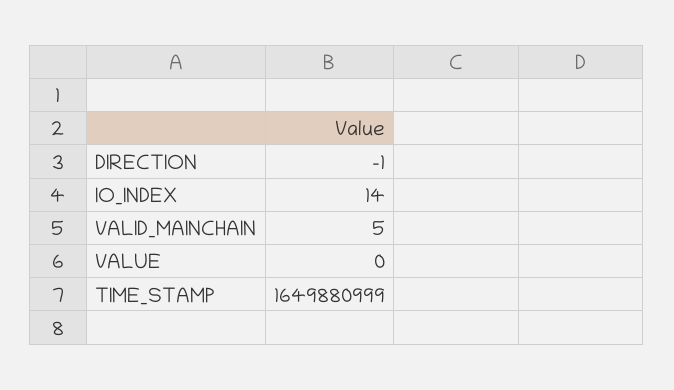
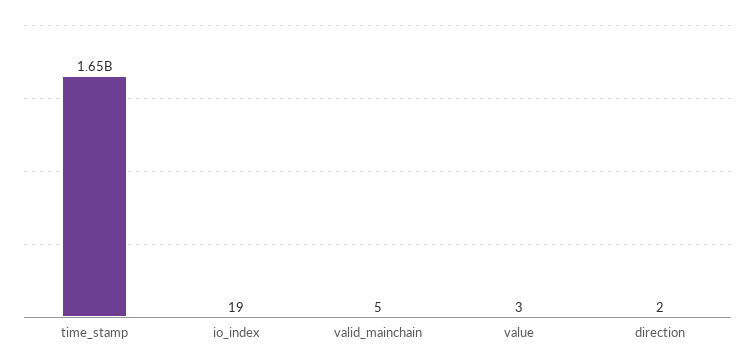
DIRECTION: -1 -> 2
IO_INDEX: 14 -> 19
VALUE: 0 -> 3

